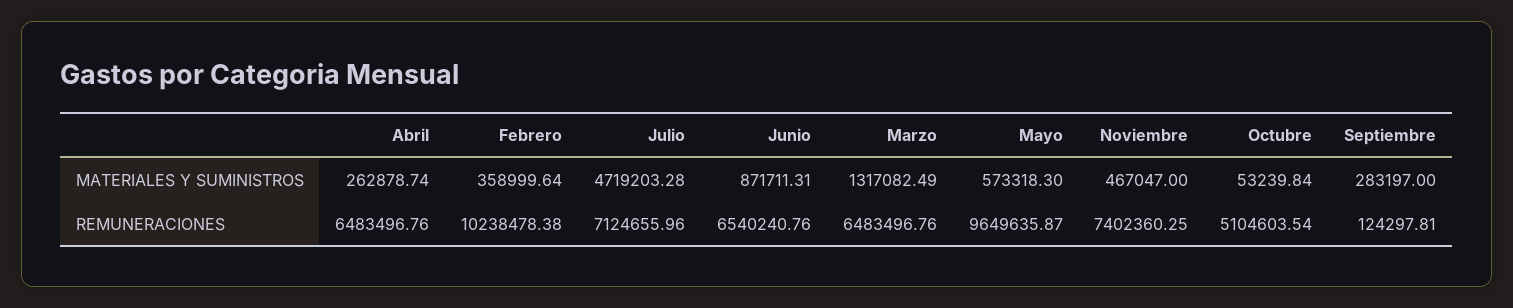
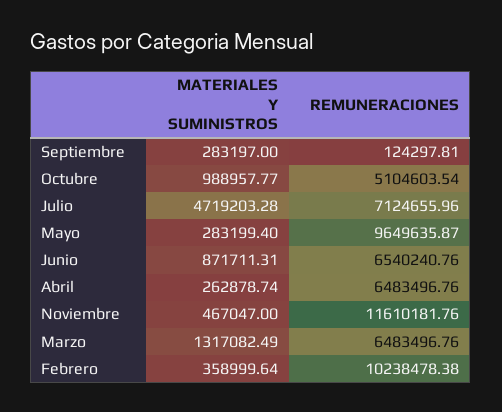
Mayo, MATERIALES Y SUMINISTROS: 573318.3 -> 283199.4
Octubre, MATERIALES Y SUMINISTROS: 53239.84 -> 988957.77
Noviembre, REMUNERACIONES: 7402360.25 -> 11610181.76

